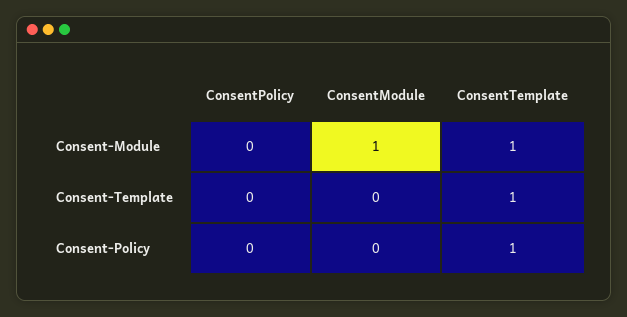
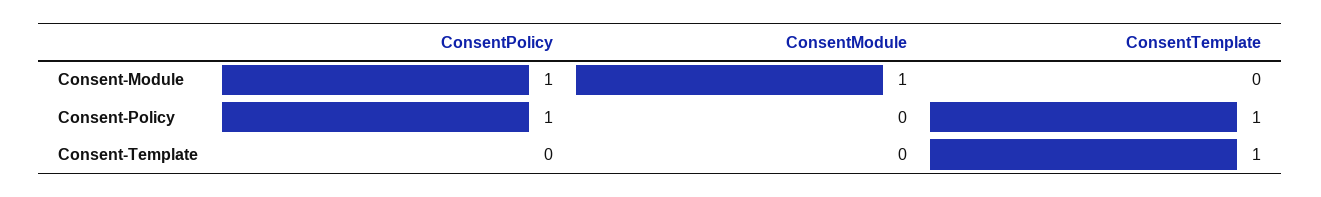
ConsentPolicy, Consent-Module: 0 -> 1
ConsentTemplate, Consent-Module: 1 -> 0
ConsentPolicy, Consent-Policy: 0 -> 1

